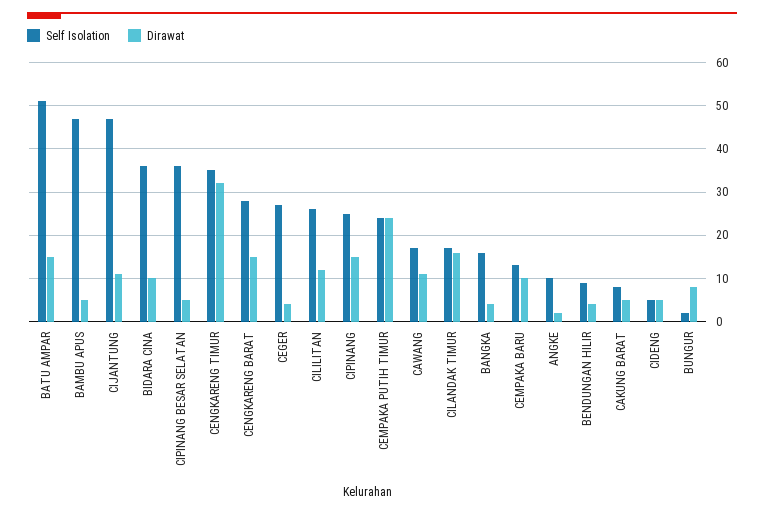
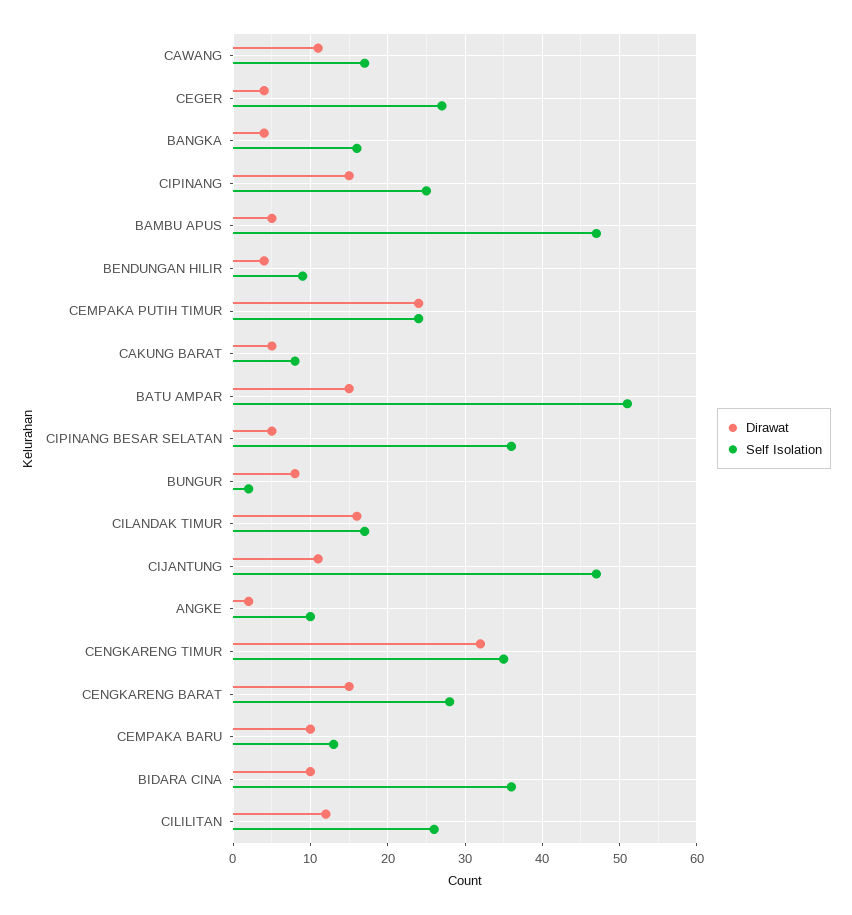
Self Isolation, CIDENG: 5 -> none
Dirawat, CIDENG: 5 -> none

